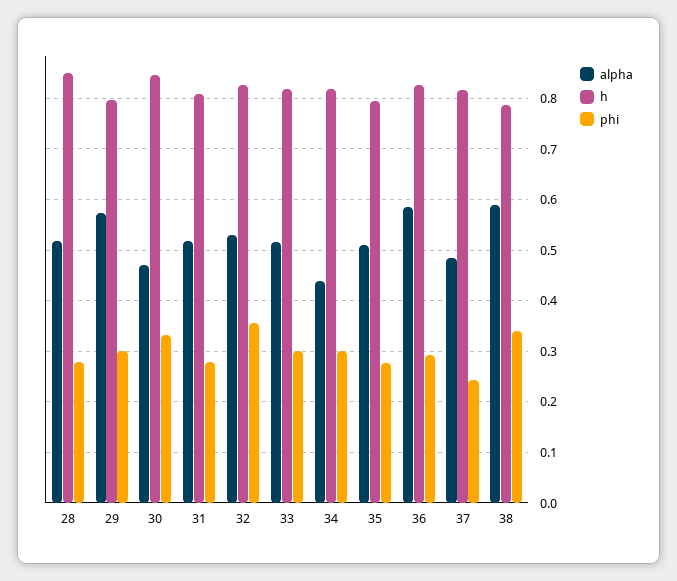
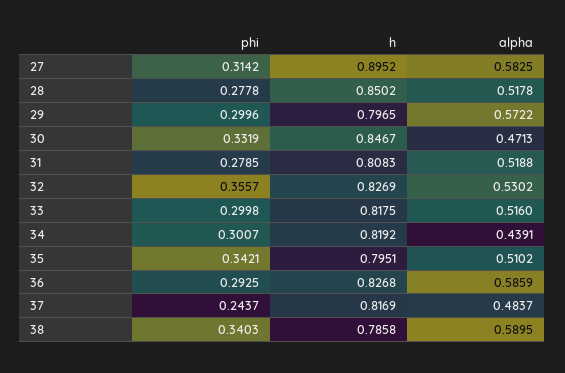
phi, 35: 0.28 -> 0.3421
phi, 27: none -> 0.3142
h, 27: none -> 0.8952
alpha, 27: none -> 0.5825

